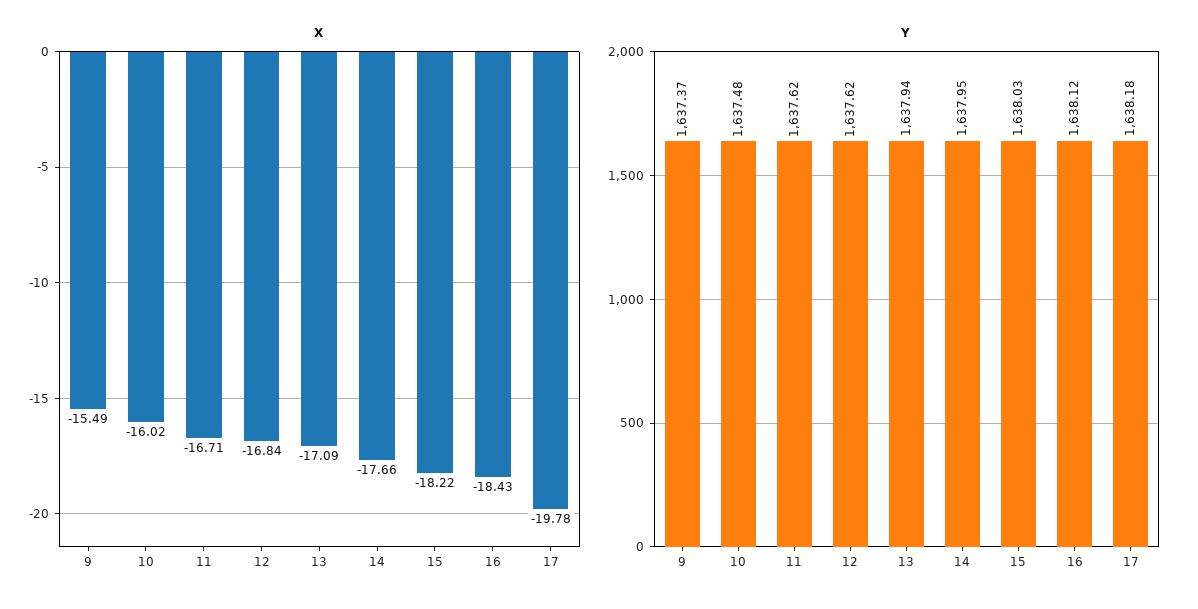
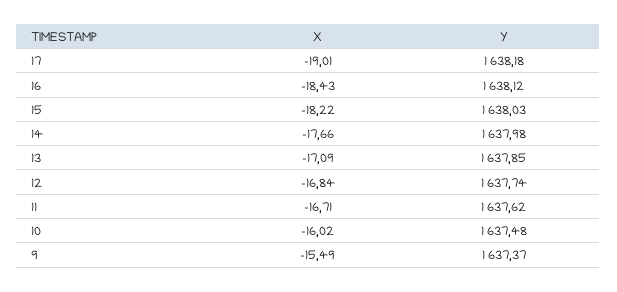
X, 17: -19.78 -> -19.01
Y, 12: 1637.62 -> 1637.74
Y, 13: 1637.94 -> 1637.85
Y, 14: 1637.95 -> 1637.98

